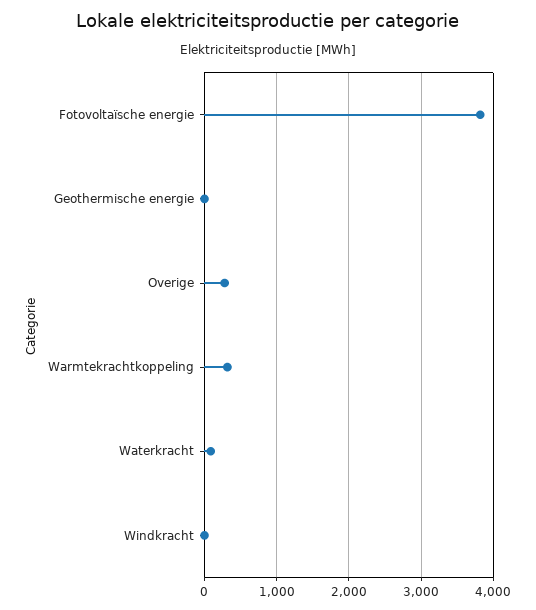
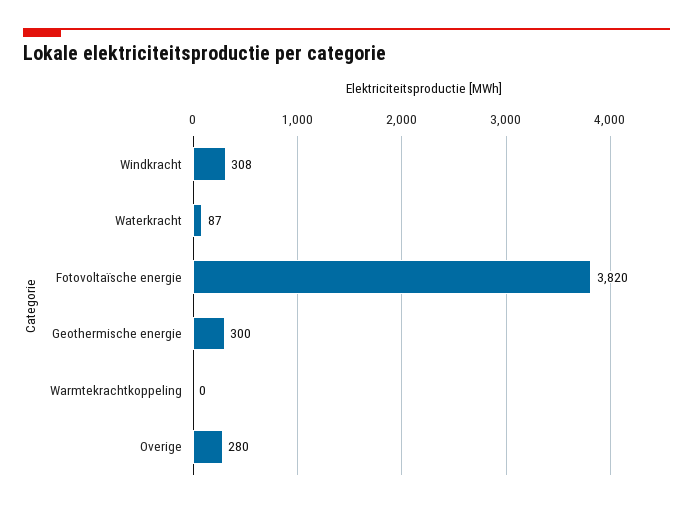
Geothermische energie: 0 -> 300
Warmtekrachtkoppeling: 300 -> 0
Windkracht: 0 -> 308

